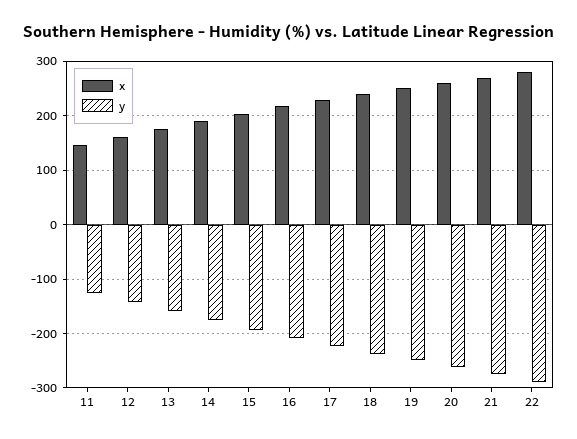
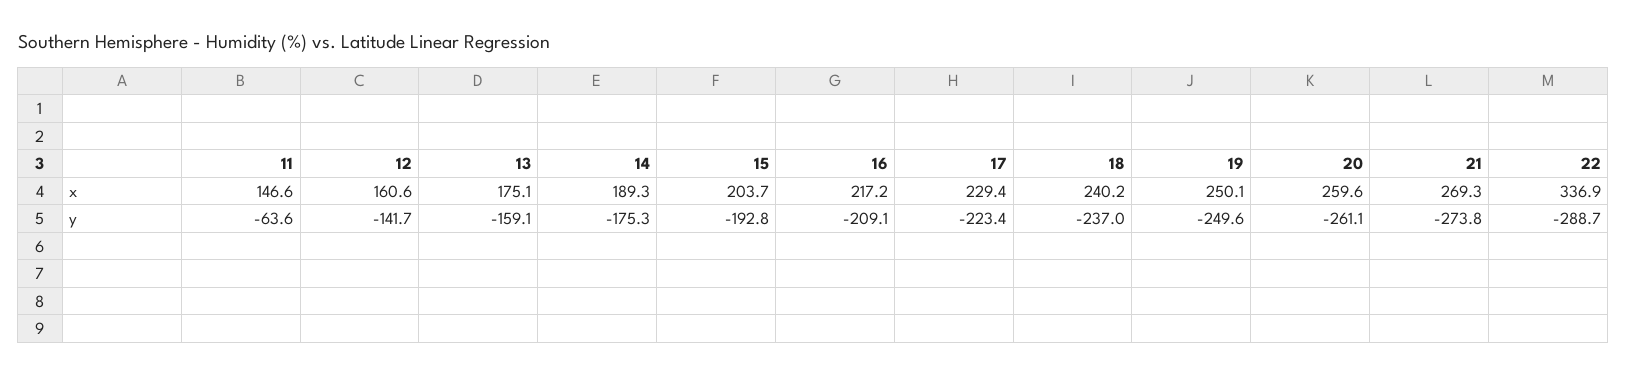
y, 11: -120 -> -63.6
x, 22: 280 -> 336.9

